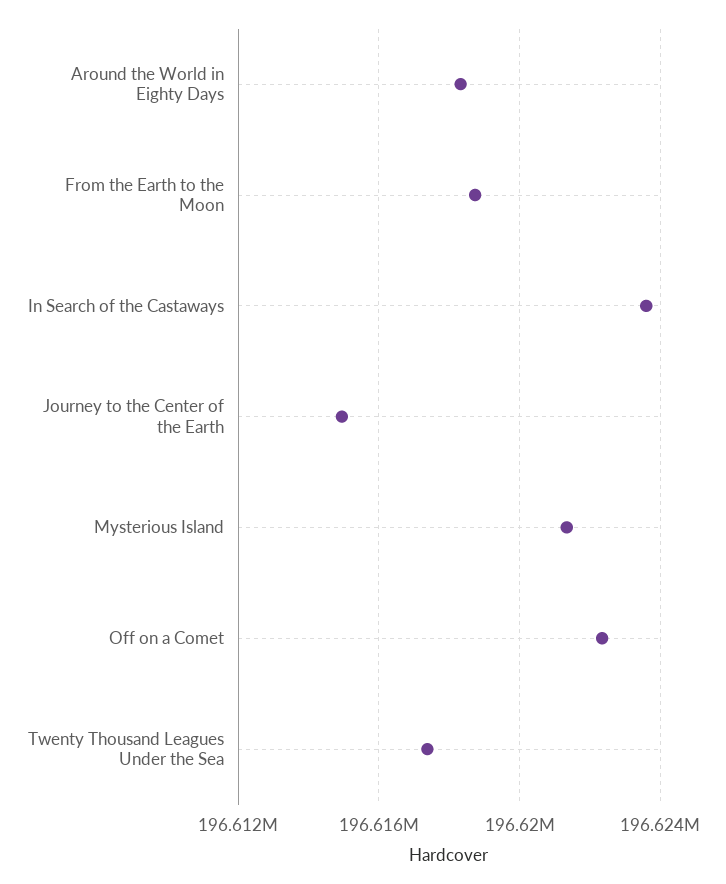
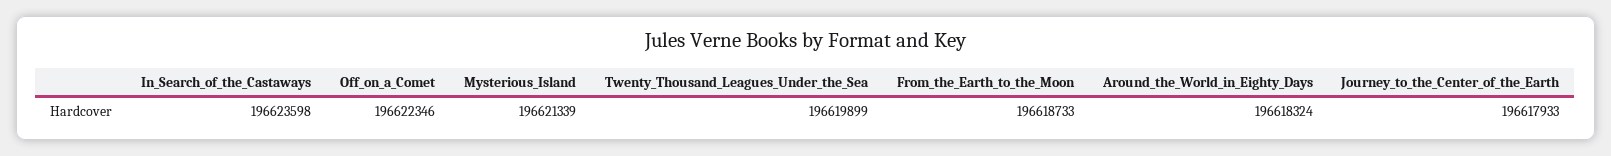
Journey to the Center of the Earth: 196615000 -> 196617933
Twenty Thousand Leagues Under the Sea: 196617500 -> 196619899

